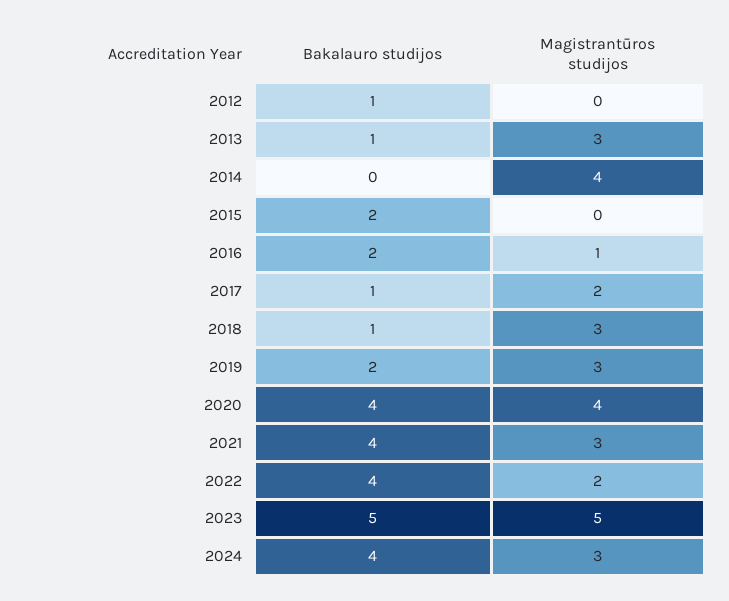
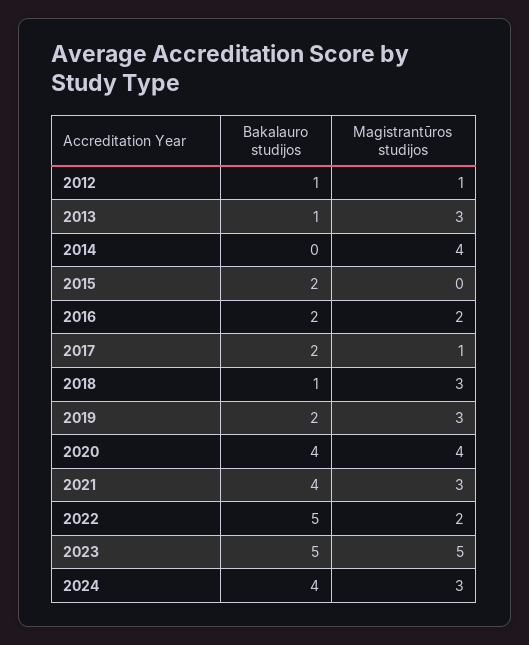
Magistrantūros studijos, 2012: 0 -> 1
Magistrantūros studijos, 2016: 1 -> 2
Bakalauro studijos, 2017: 1 -> 2
Magistrantūros studijos, 2017: 2 -> 1
Bakalauro studijos, 2022: 4 -> 5

